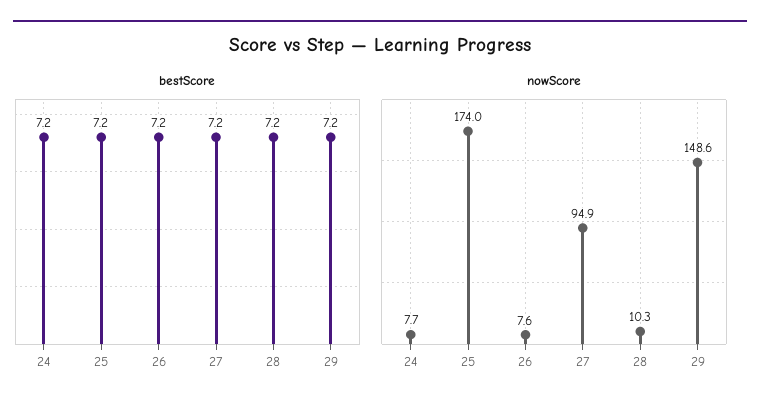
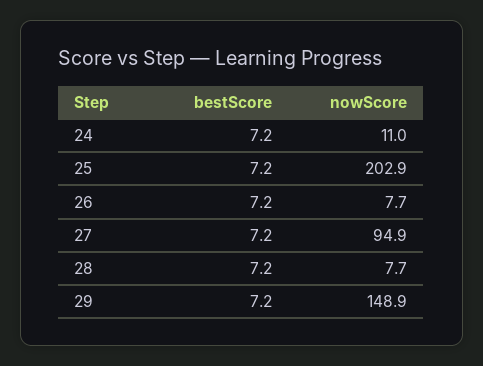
nowScore, 24: 7.7 -> 11
nowScore, 25: 174 -> 202.9
nowScore, 26: 7.6 -> 7.7
nowScore, 28: 10.3 -> 7.7
nowScore, 29: 148.6 -> 148.9

